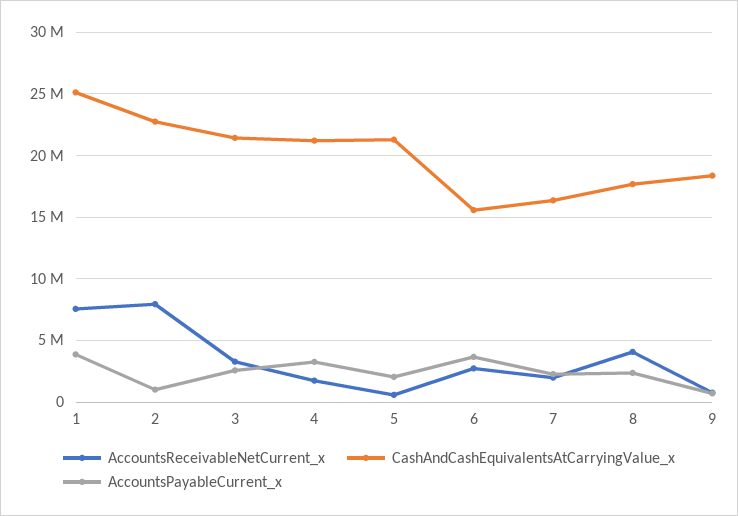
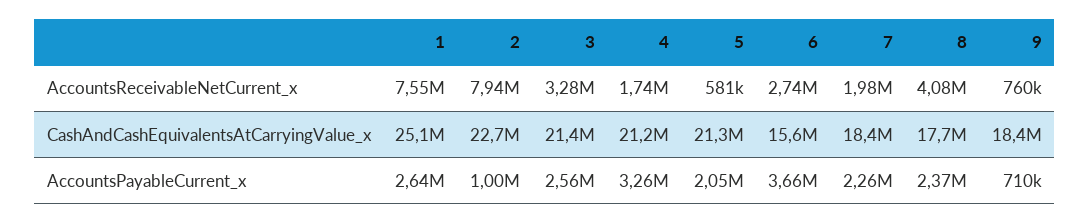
AccountsPayableCurrent_x, 1: 4000000 -> 2640000
CashAndCashEquivalentsAtCarryingValue_x, 7: 16500000 -> 18400000

